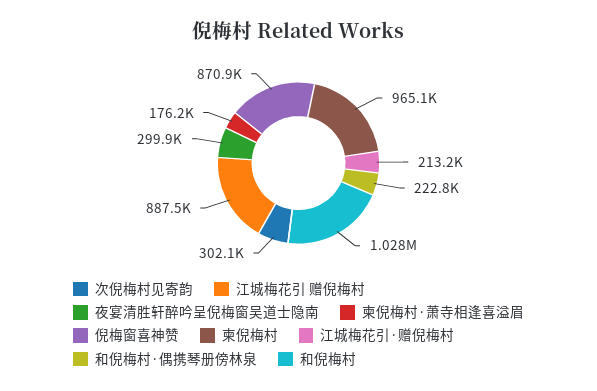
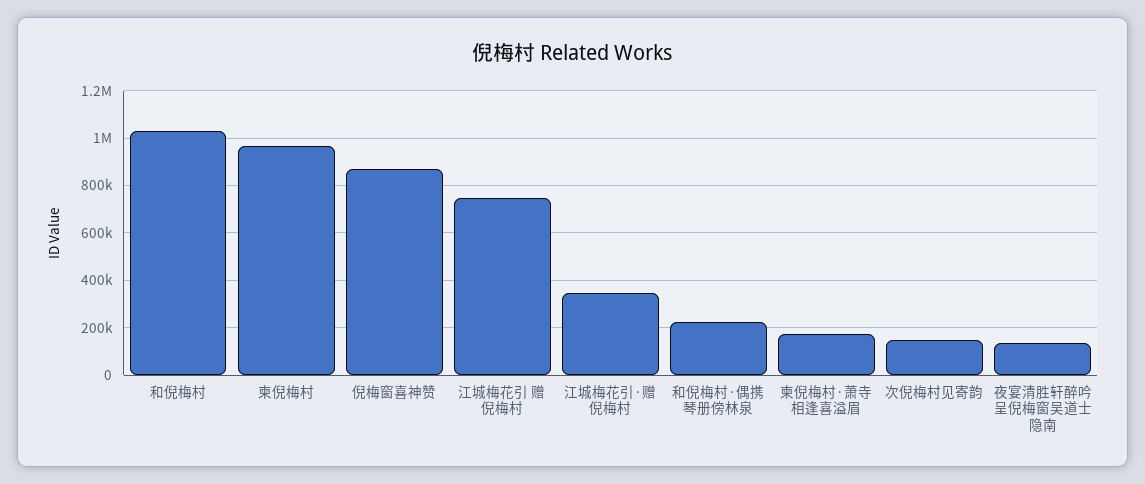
次倪梅村见寄韵: 302100 -> 150000
江城梅花引 赠倪梅村: 887500 -> 750000
夜宴清胜轩醉吟呈倪梅窗吴道士隐南: 299900 -> 150000
江城梅花引·赠倪梅村: 213200 -> 350000

